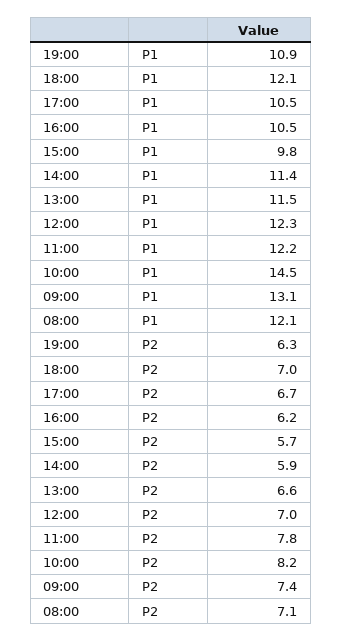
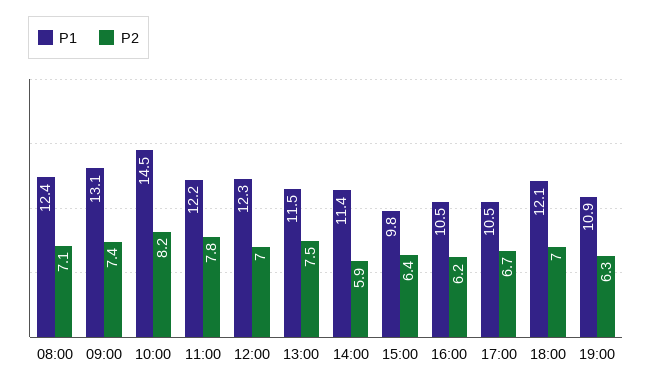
P1, 08:00: 12.1 -> 12.4
P2, 15:00: 5.7 -> 6.4
P2, 13:00: 6.6 -> 7.5

